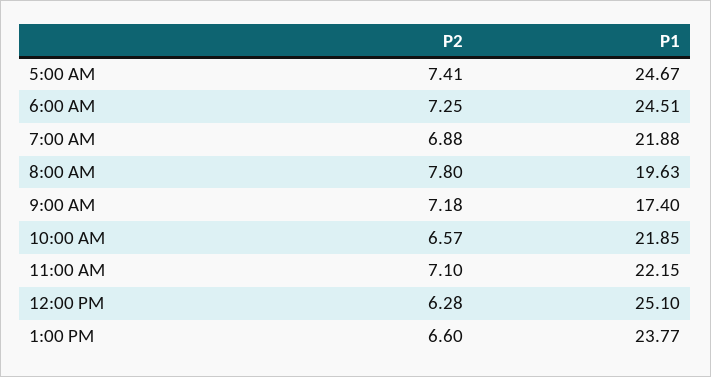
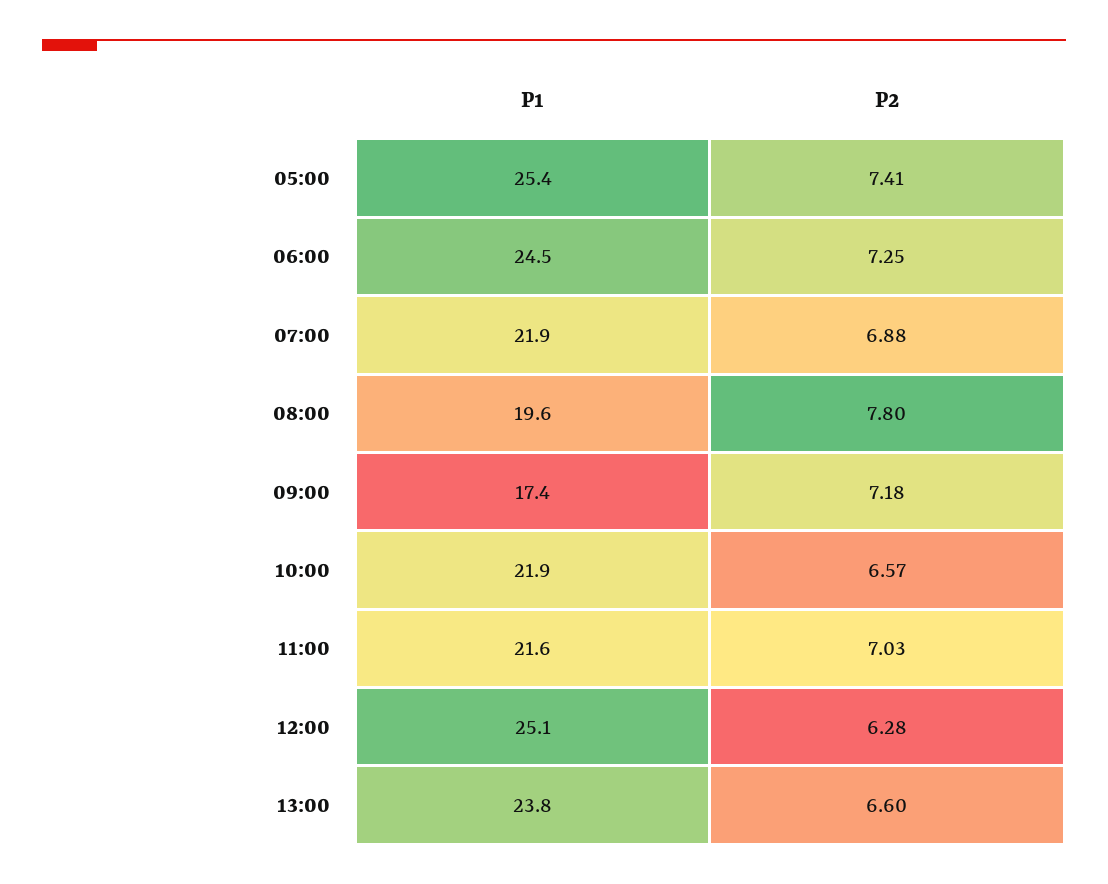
P1, 5:00 AM: 24.67 -> 25.4
P2, 11:00 AM: 7.1 -> 7.03
P1, 11:00 AM: 22.15 -> 21.6

